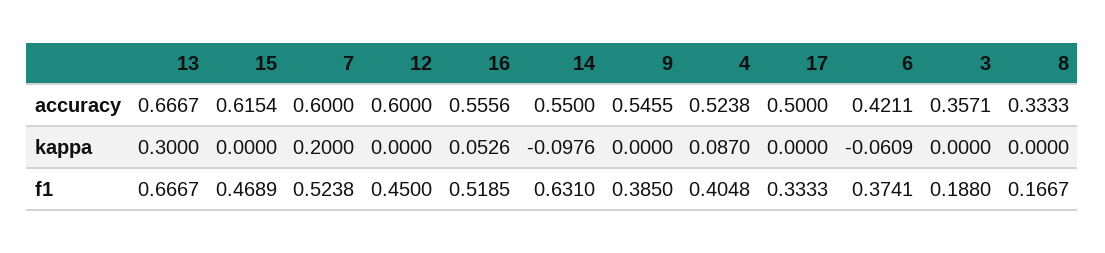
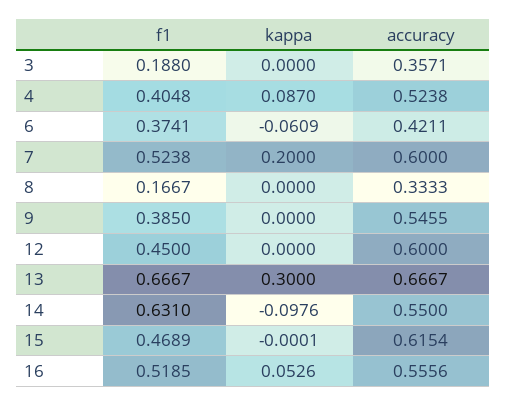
17, accuracy: 0.5 -> none
15, kappa: 0 -> -0.0001
17, kappa: 0 -> none
17, f1: 0.3333 -> none

